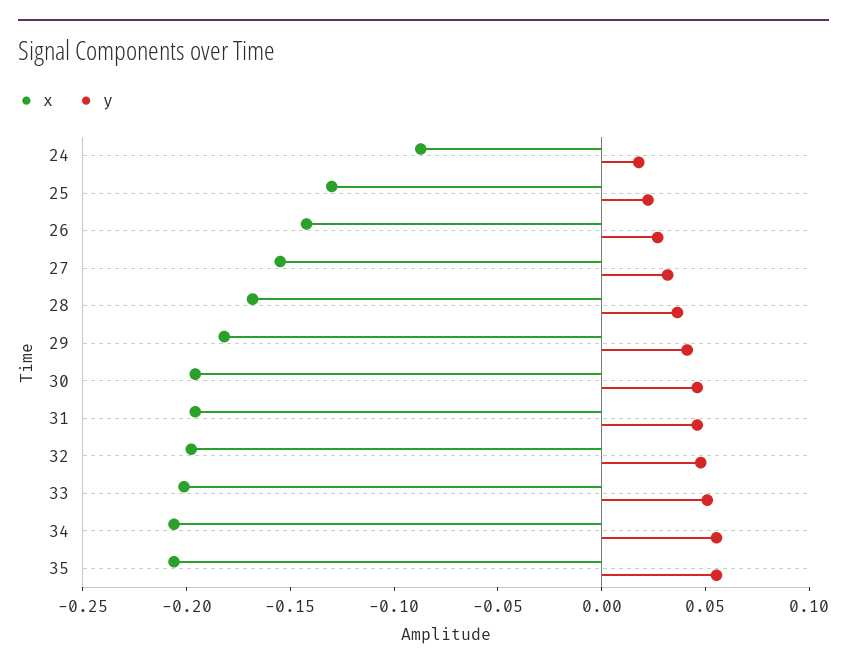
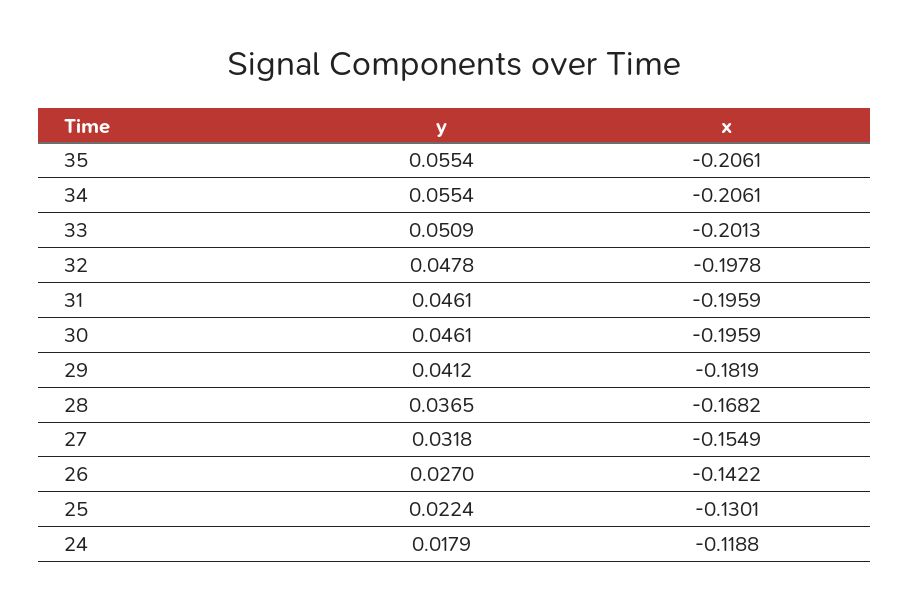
x, 24: -0.09 -> -0.1188

